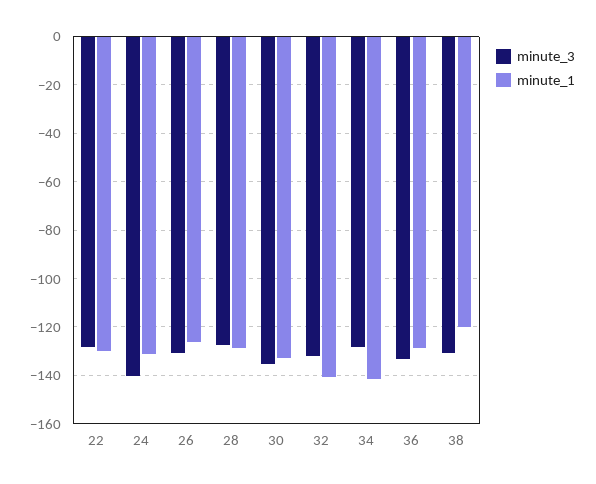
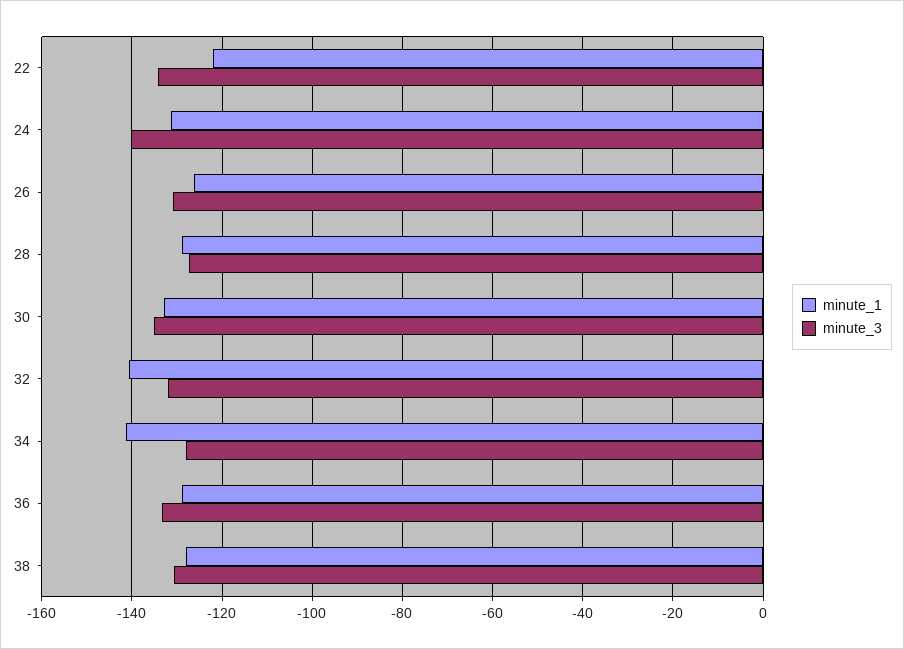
minute_3, 22: -127.5 -> -134
minute_1, 22: -130 -> -122
minute_1, 38: -120 -> -128

